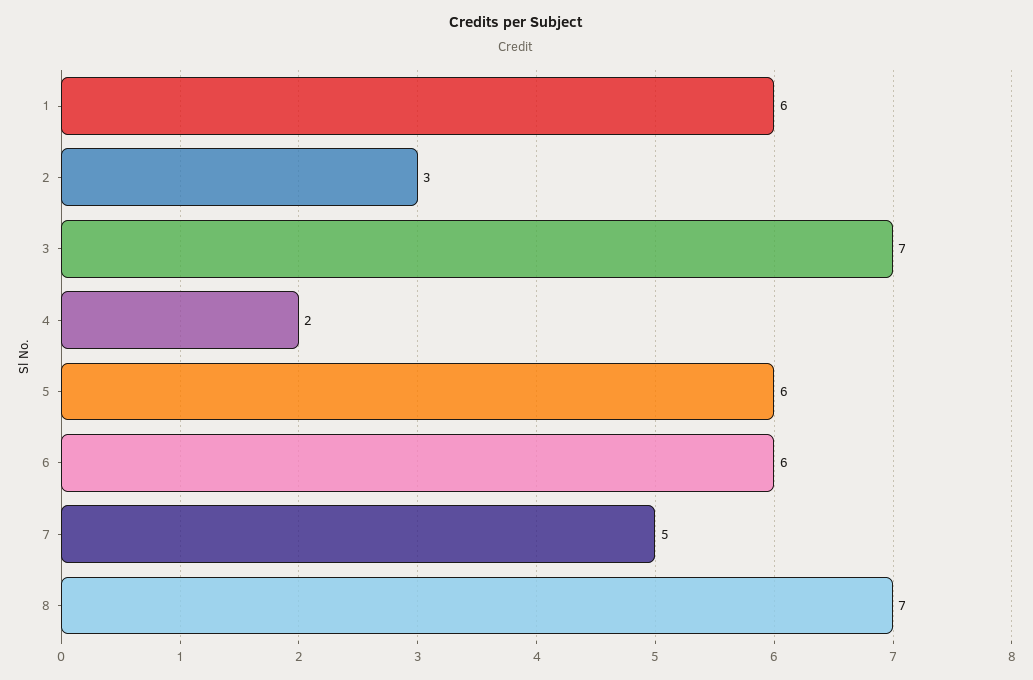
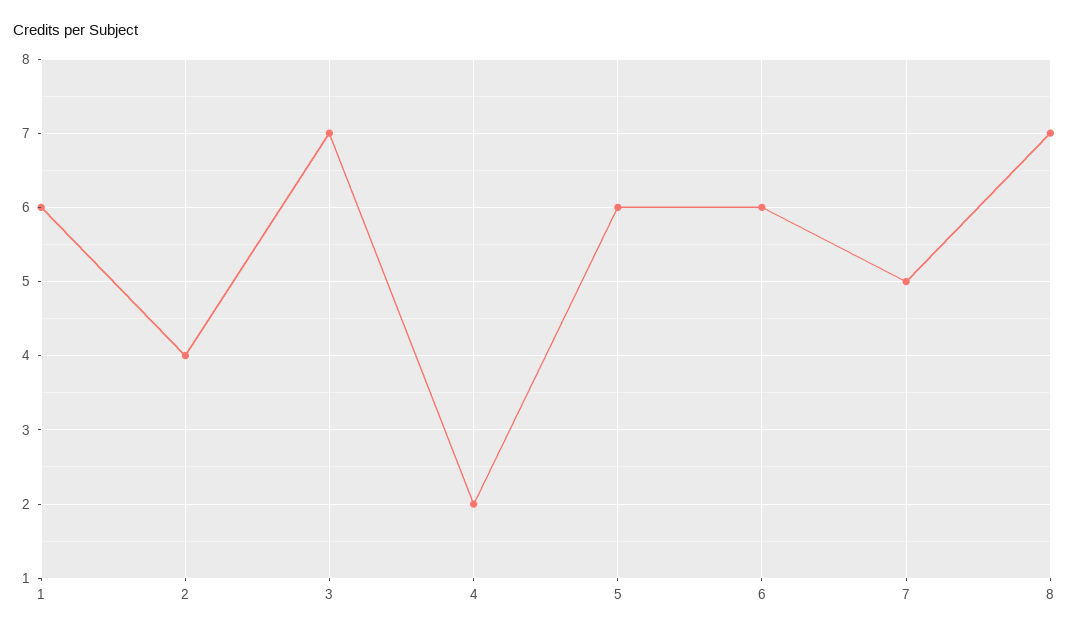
2: 3 -> 4

